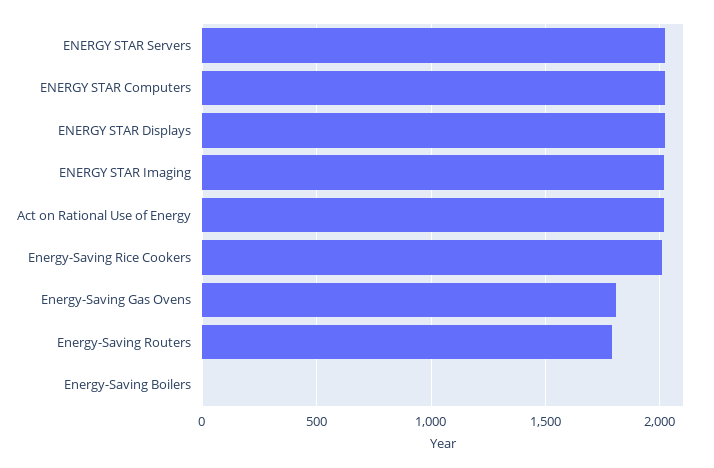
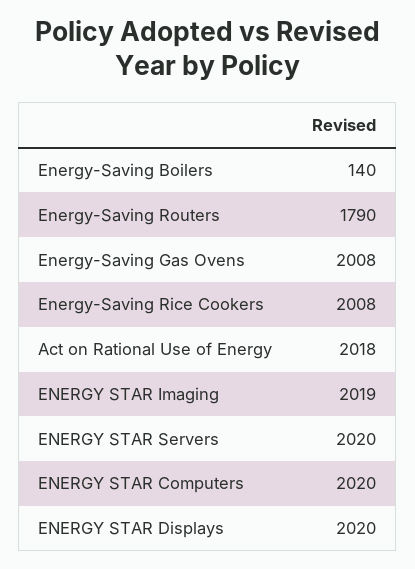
Energy-Saving Gas Ovens: 1800 -> 2008
Energy-Saving Boilers: 0 -> 140

